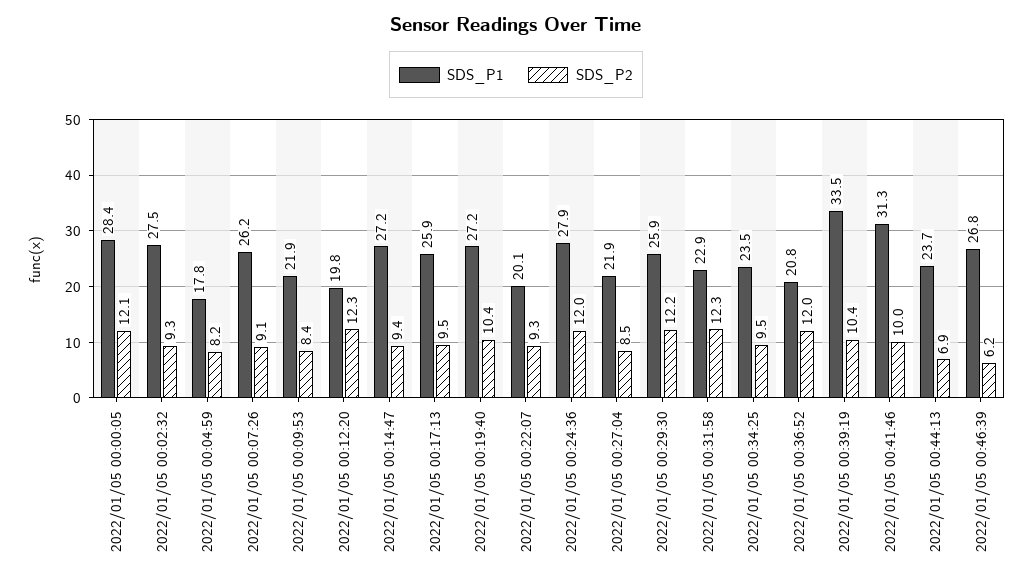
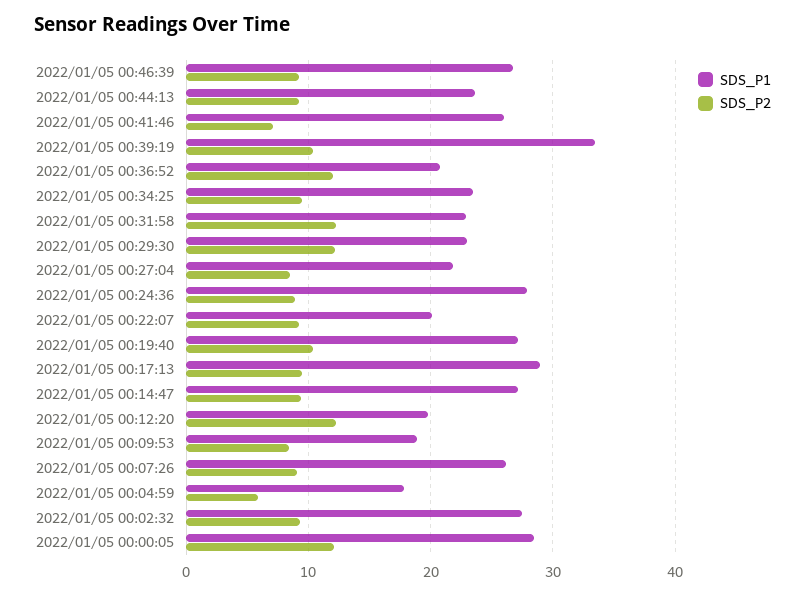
SDS_P2, 2022/01/05 00:04:59: 8.2 -> 6
SDS_P1, 2022/01/05 00:09:53: 21.9 -> 19
SDS_P1, 2022/01/05 00:17:13: 25.9 -> 29
SDS_P2, 2022/01/05 00:24:36: 12 -> 9
SDS_P1, 2022/01/05 00:29:30: 25.9 -> 23
SDS_P1, 2022/01/05 00:41:46: 31.3 -> 26
SDS_P2, 2022/01/05 00:41:46: 10 -> 7
SDS_P2, 2022/01/05 00:44:13: 6.9 -> 9
SDS_P2, 2022/01/05 00:46:39: 6.2 -> 9

